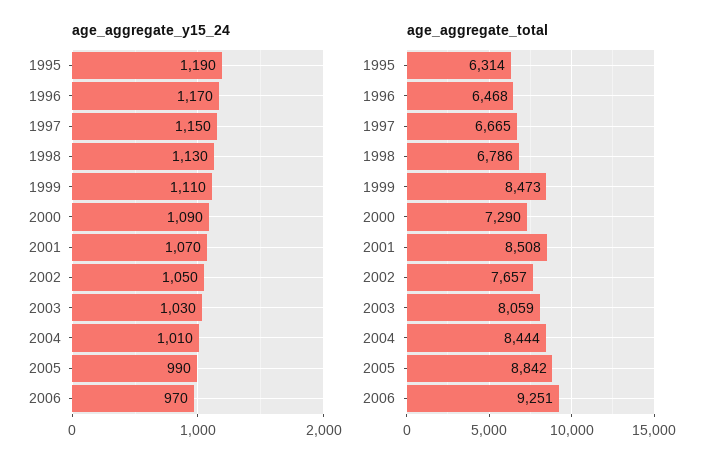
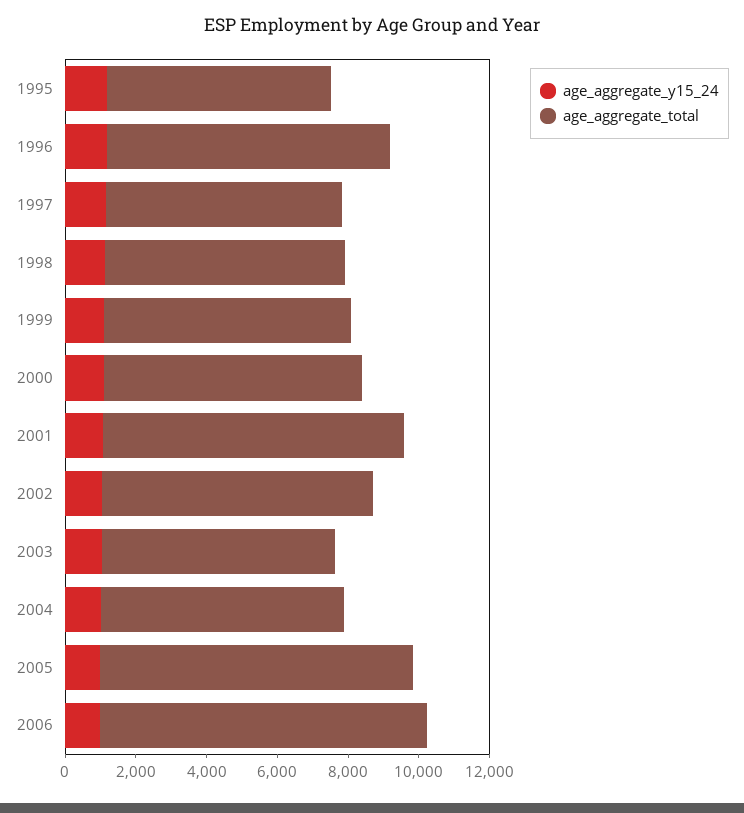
age_aggregate_total, 1996: 6468 -> 8000
age_aggregate_total, 1999: 8473 -> 7000
age_aggregate_total, 2003: 8059 -> 6500
age_aggregate_total, 2004: 8444 -> 7000

